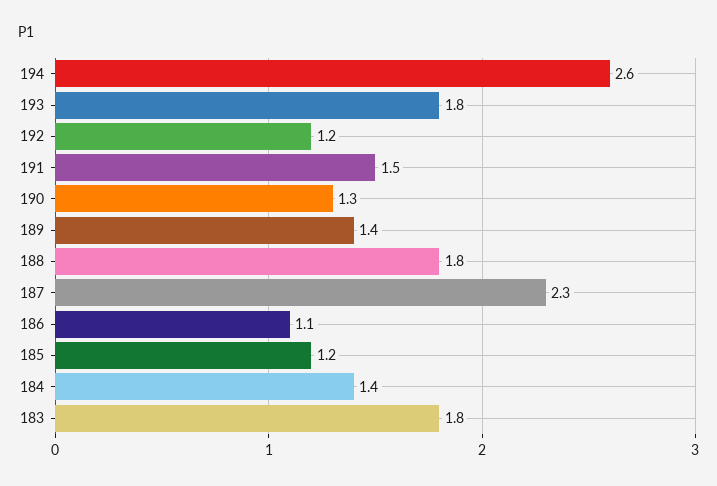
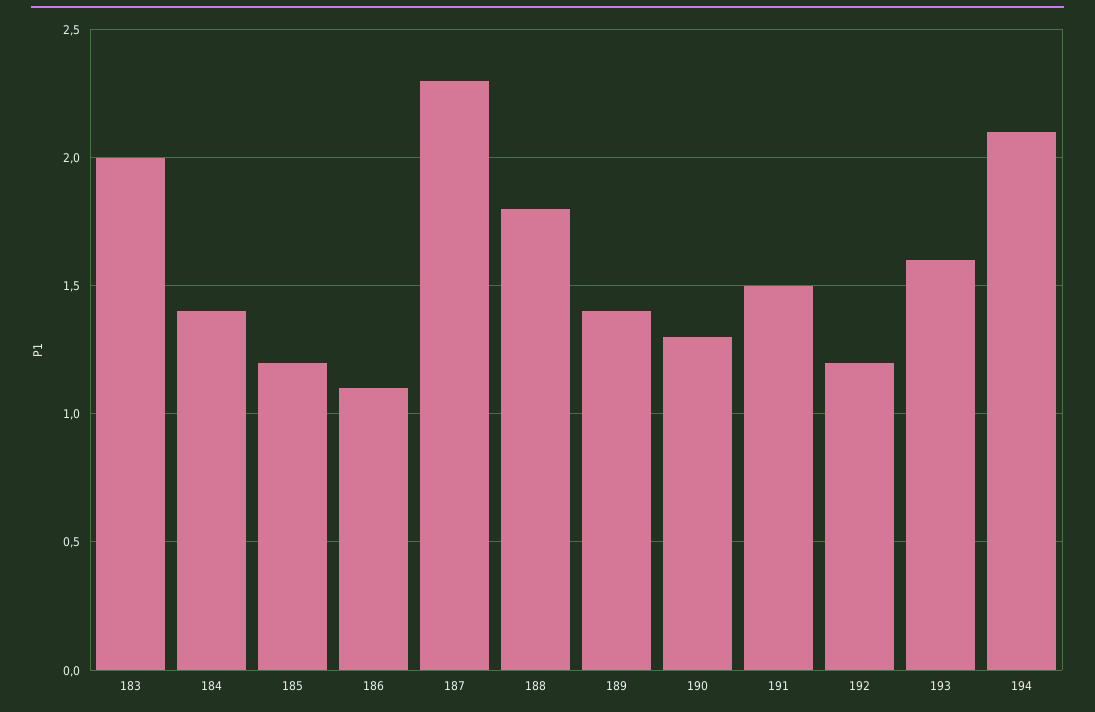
194: 2.6 -> 2.1
193: 1.8 -> 1.6
183: 1.8 -> 2

